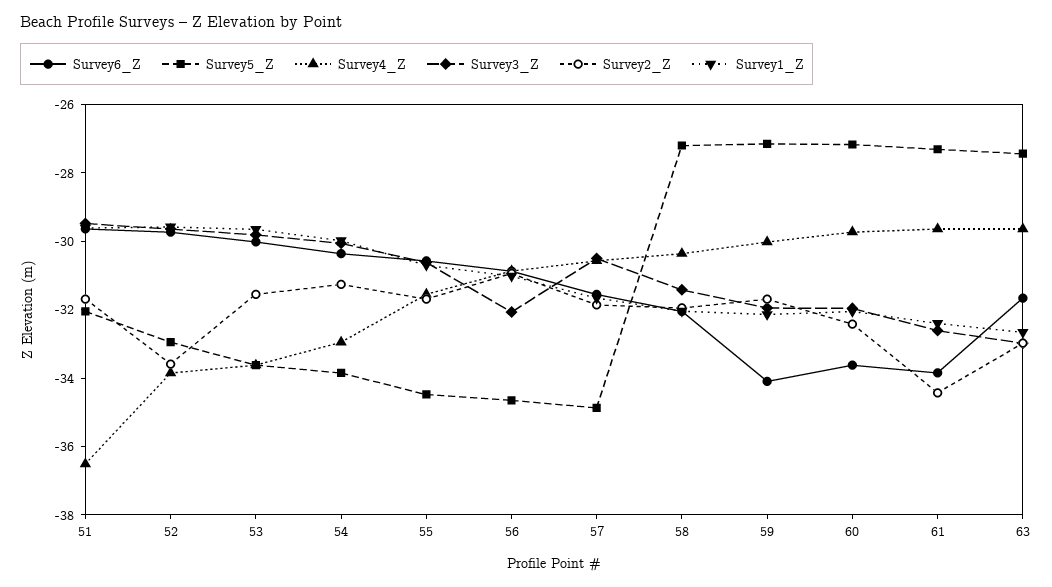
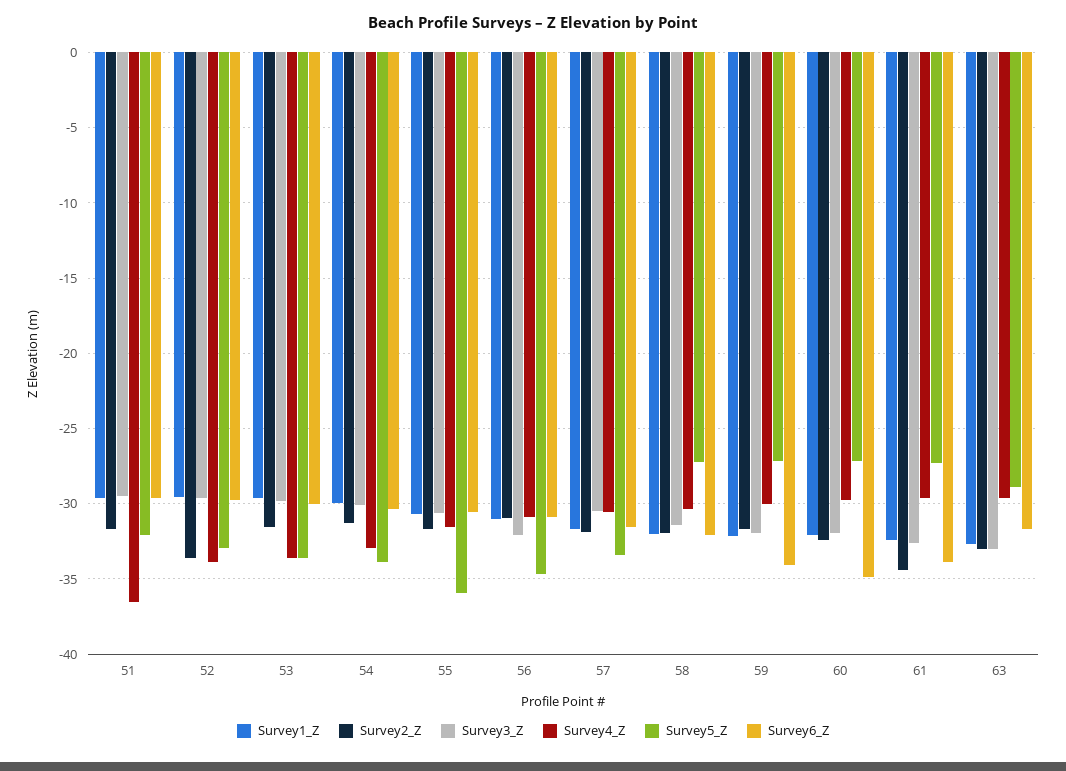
Survey5_Z, 55: -34.5 -> -36
Survey5_Z, 57: -35 -> -33.5
Survey6_Z, 60: -33.5 -> -35
Survey5_Z, 63: -27.5 -> -29

